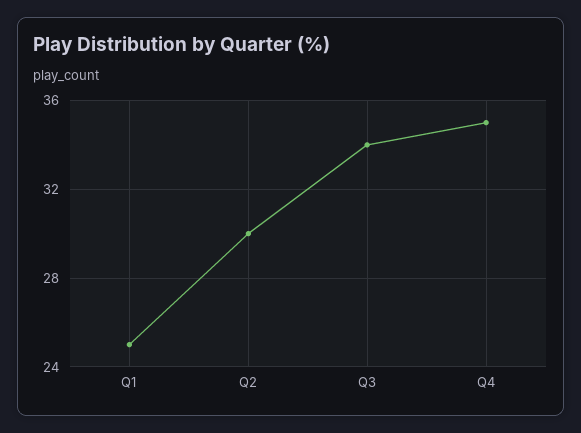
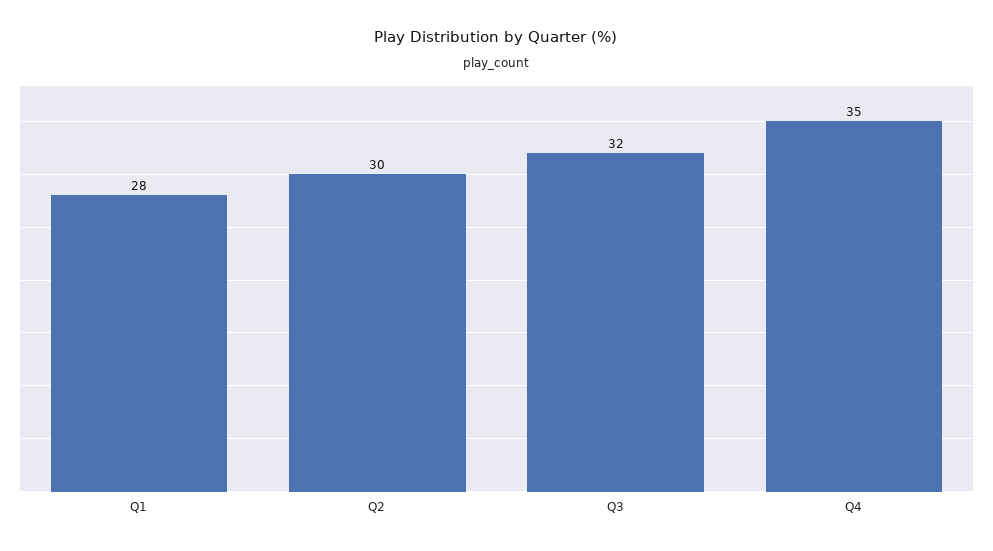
Q1: 25 -> 28
Q3: 34 -> 32

